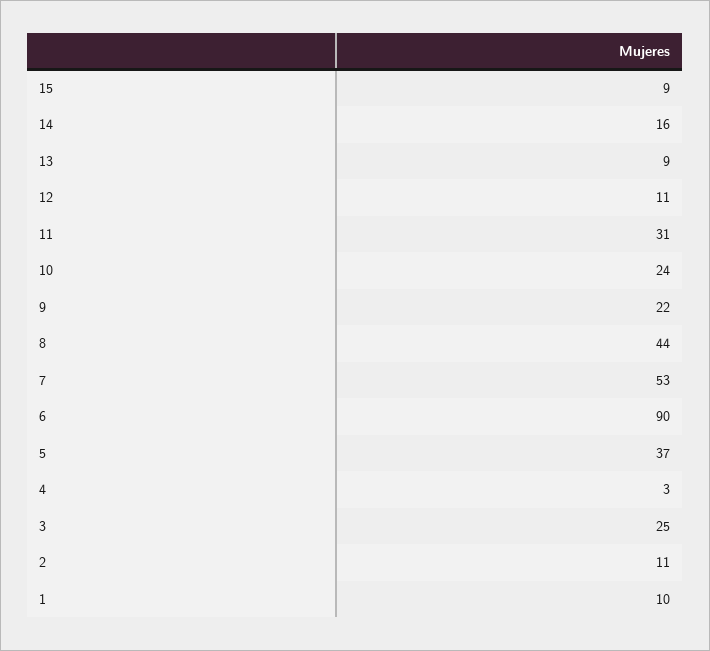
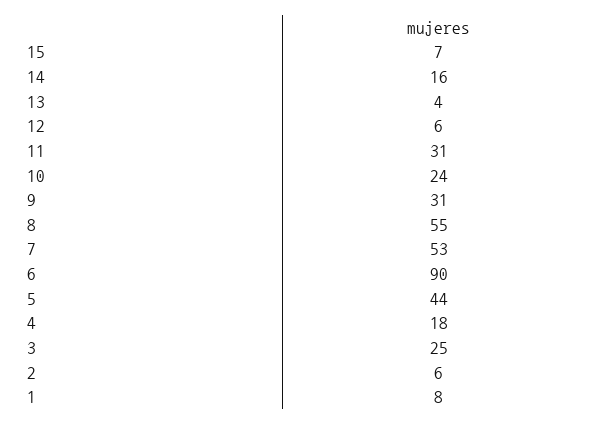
15: 9 -> 7
13: 9 -> 4
12: 11 -> 6
9: 22 -> 31
8: 44 -> 55
5: 37 -> 44
4: 3 -> 18
2: 11 -> 6
1: 10 -> 8

